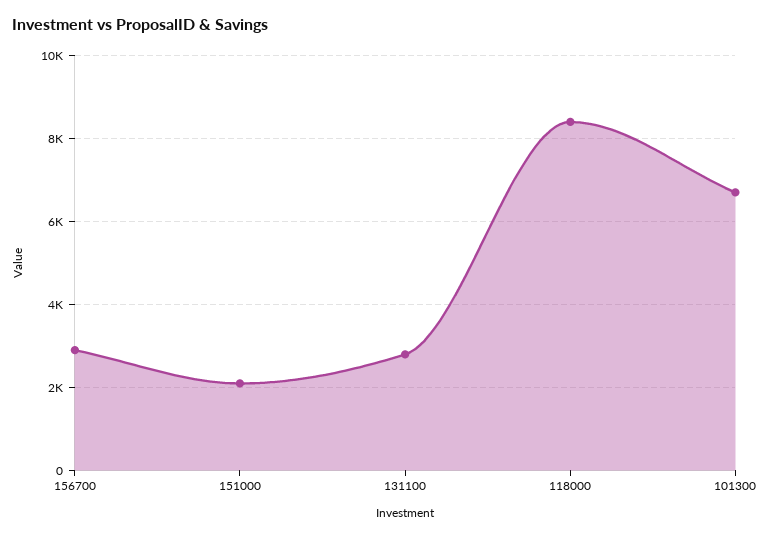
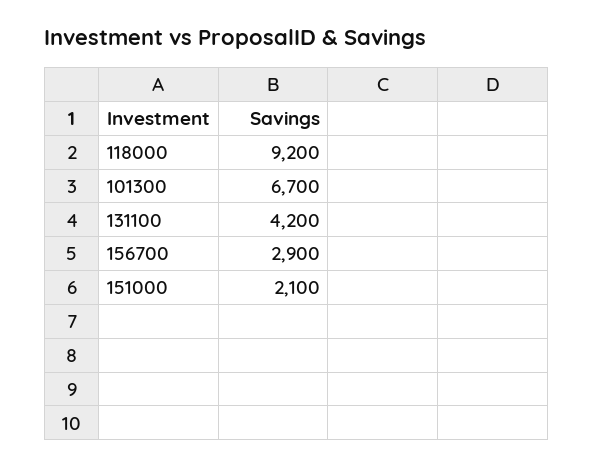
131100: 2800 -> 4200
118000: 8400 -> 9200

